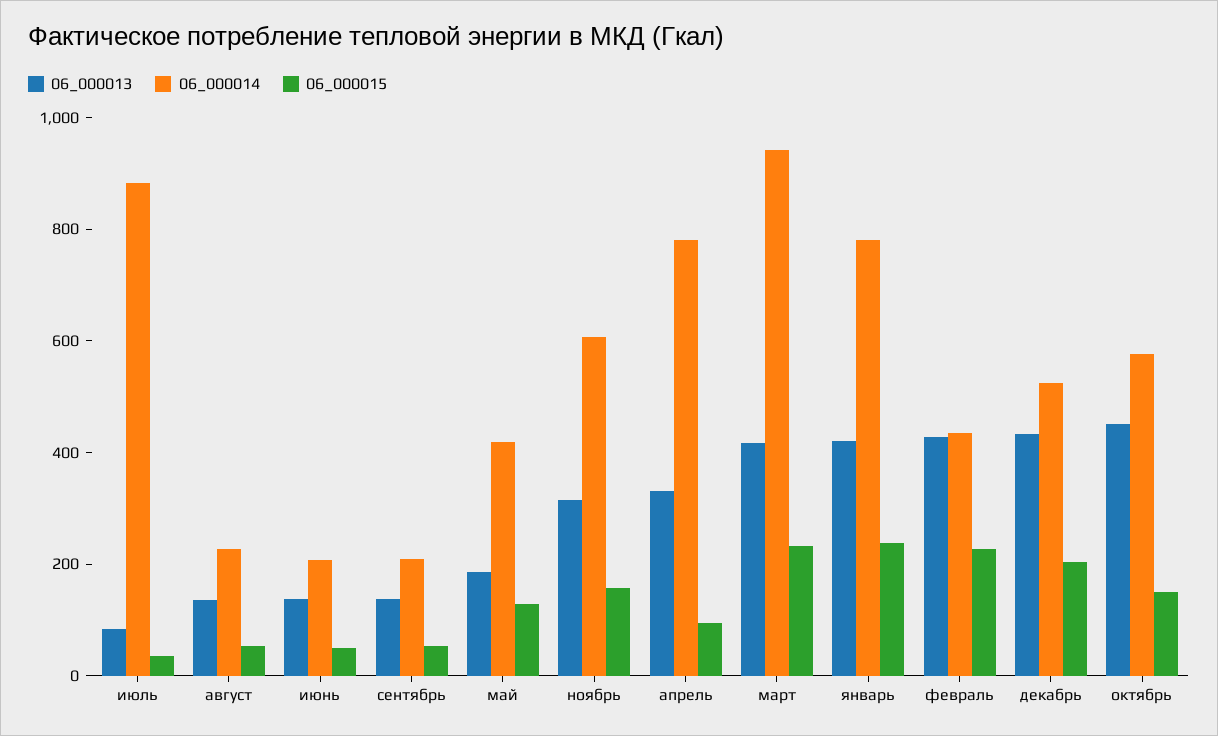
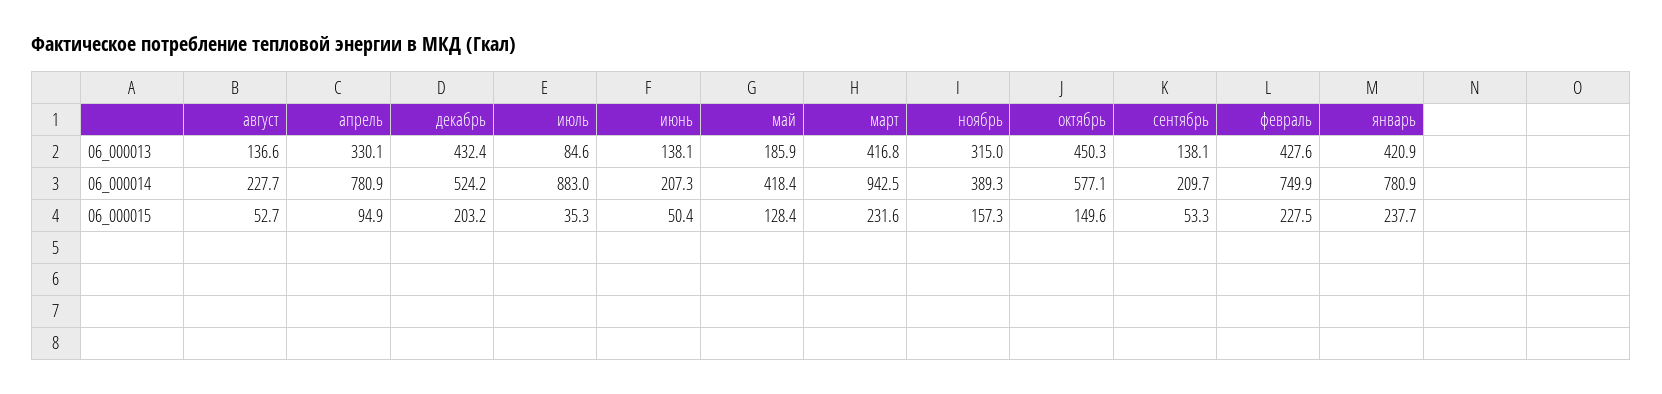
06_000014, ноябрь: 600 -> 389.3
06_000014, февраль: 450 -> 749.9

